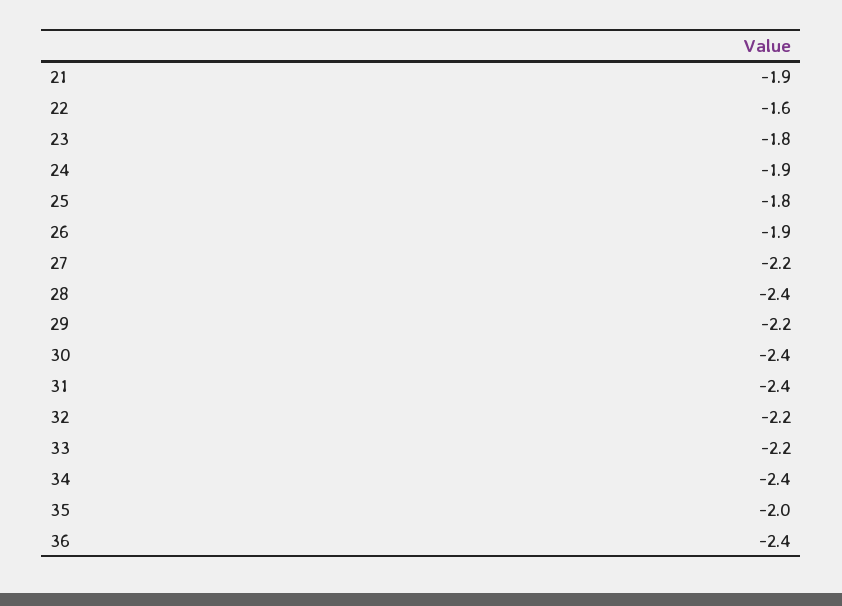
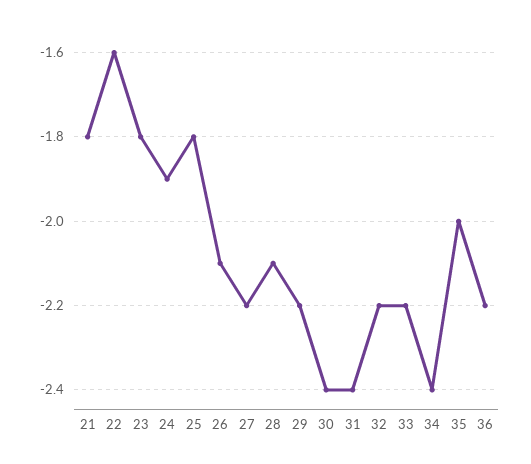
21: -1.9 -> -1.8
26: -1.9 -> -2.1
28: -2.4 -> -2.1
36: -2.4 -> -2.2

